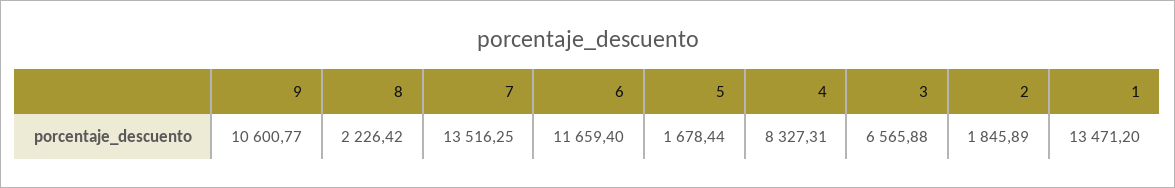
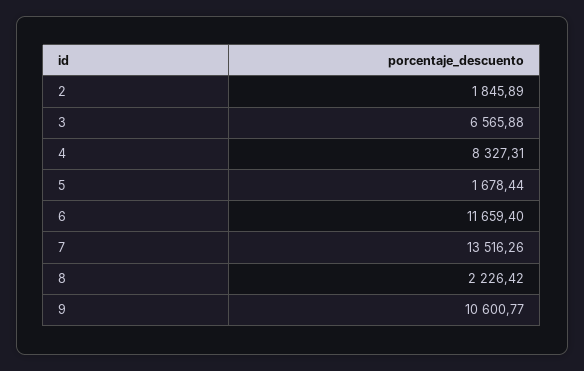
7: 13516.25 -> 13516.26
1: 13471.2 -> none

